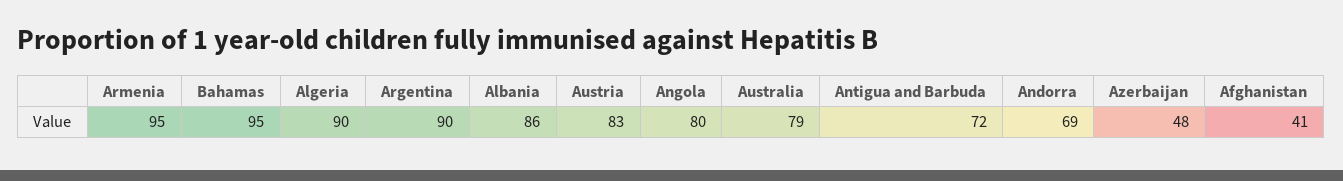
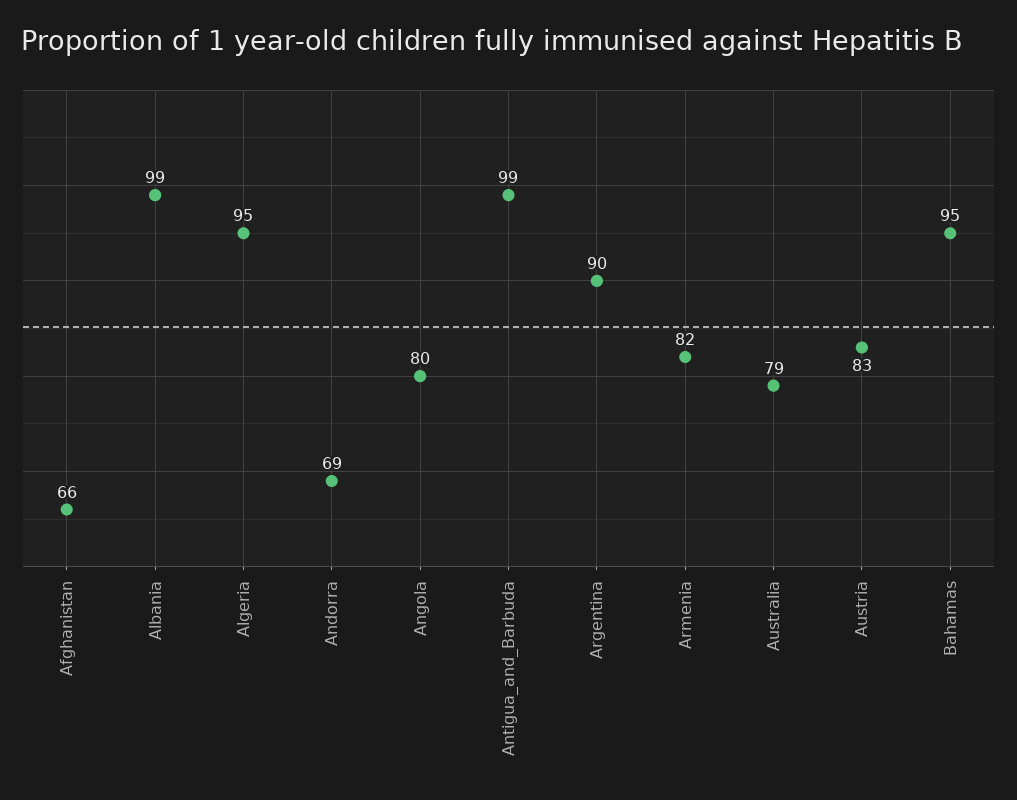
Armenia: 95 -> 82
Algeria: 90 -> 95
Albania: 86 -> 99
Antigua and Barbuda: 72 -> 99
Azerbaijan: 48 -> none
Afghanistan: 41 -> 66

